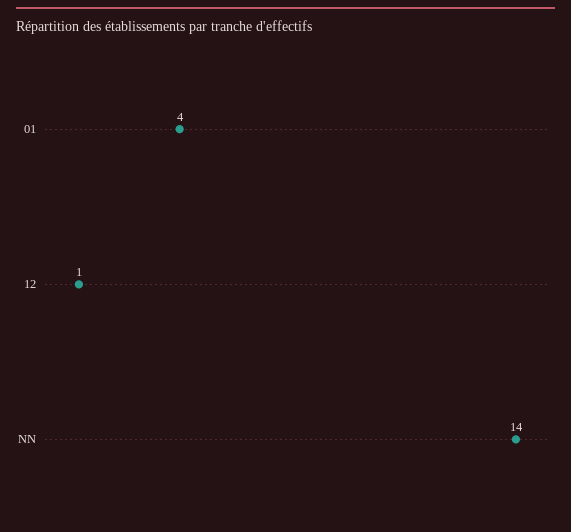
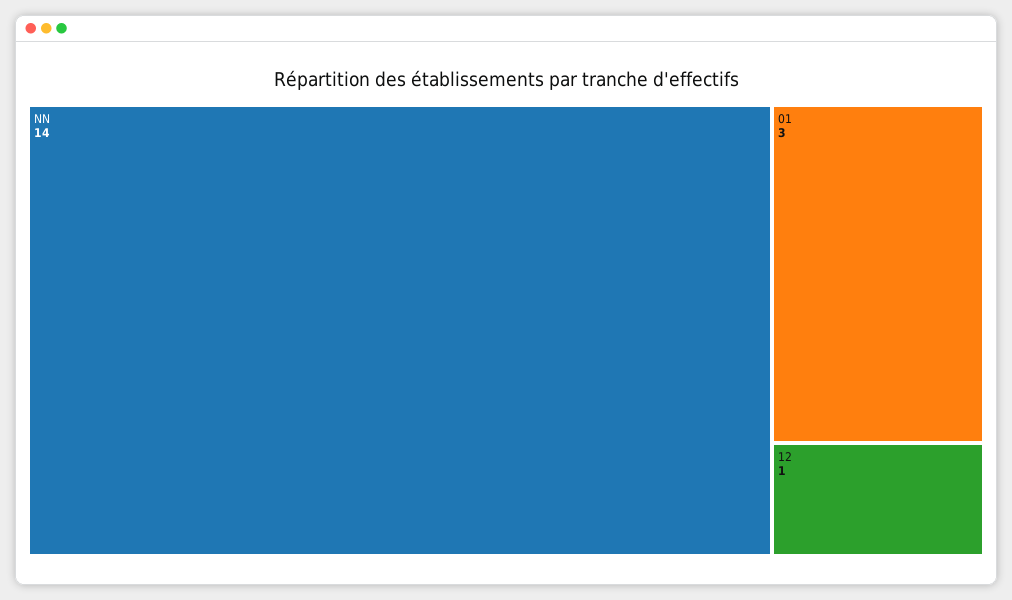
01: 4 -> 3

